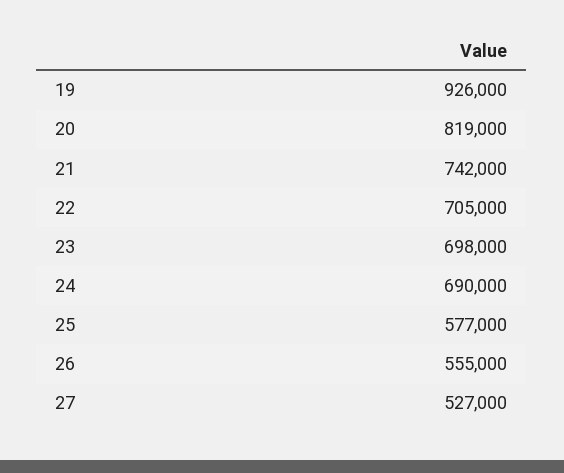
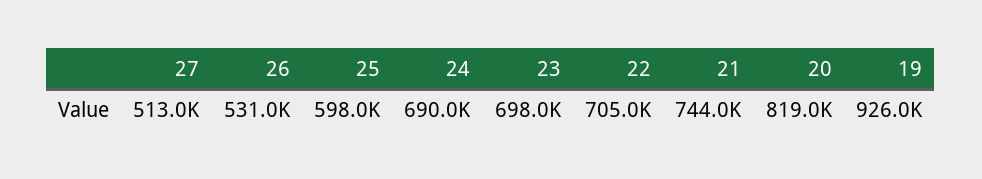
21: 742000 -> 744000
25: 577000 -> 598000
26: 555000 -> 531000
27: 527000 -> 513000

